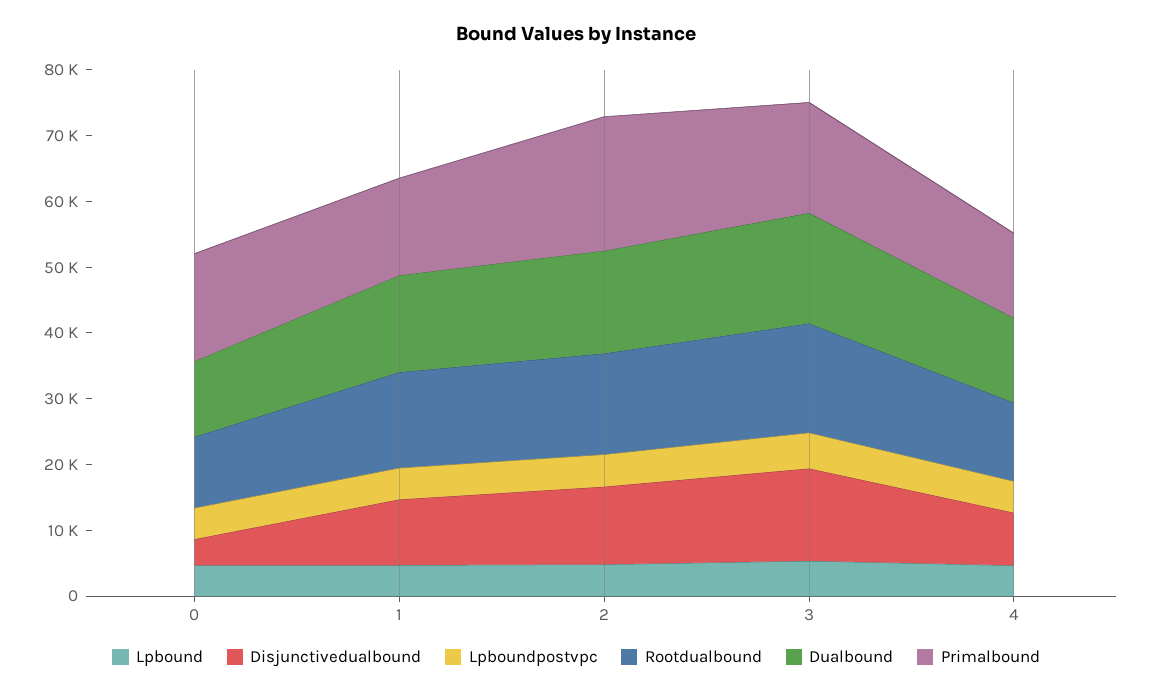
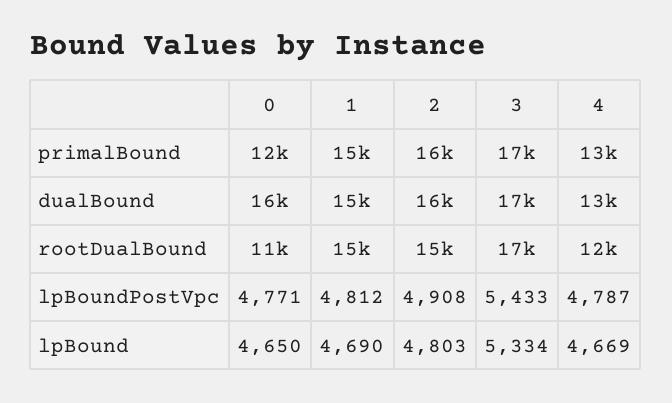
Disjunctivedualbound, 0: 4000 -> none
Dualbound, 0: 12000 -> 16000
Primalbound, 0: 16000 -> 12000
Disjunctivedualbound, 1: 10000 -> none
Disjunctivedualbound, 2: 12000 -> none
Primalbound, 2: 20000 -> 16000
Disjunctivedualbound, 3: 14000 -> none
Disjunctivedualbound, 4: 8000 -> none

